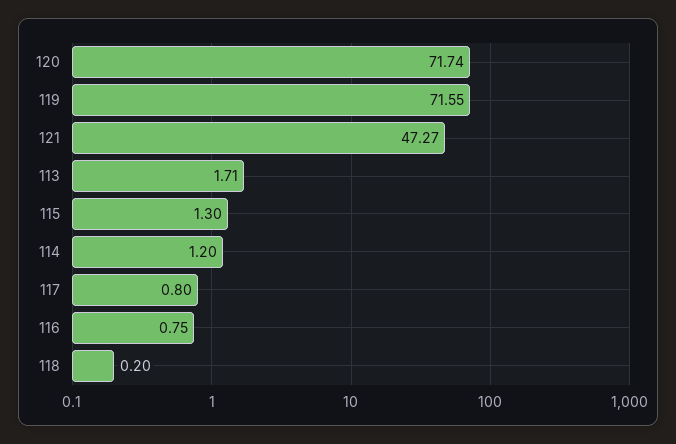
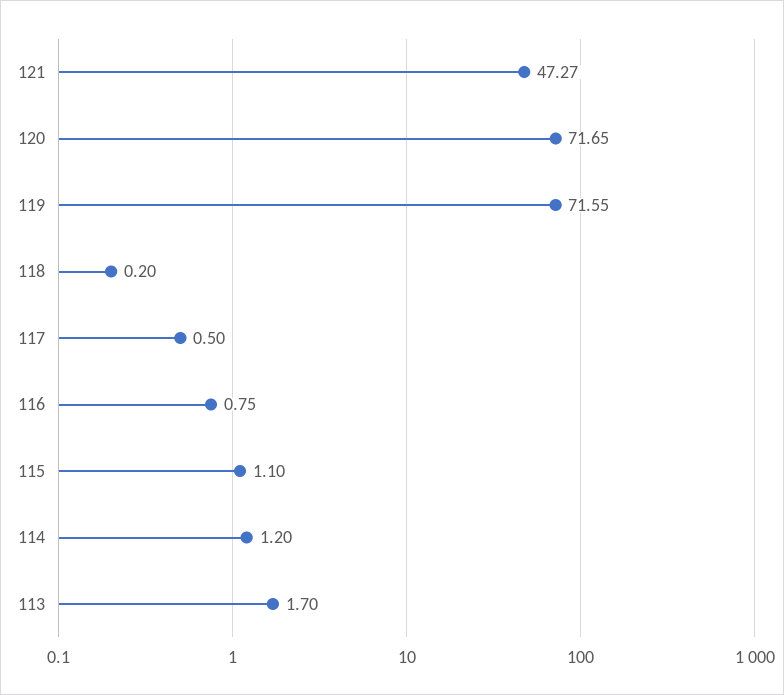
120: 71.74 -> 71.65
113: 1.71 -> 1.7
115: 1.3 -> 1.1
117: 0.8 -> 0.5

